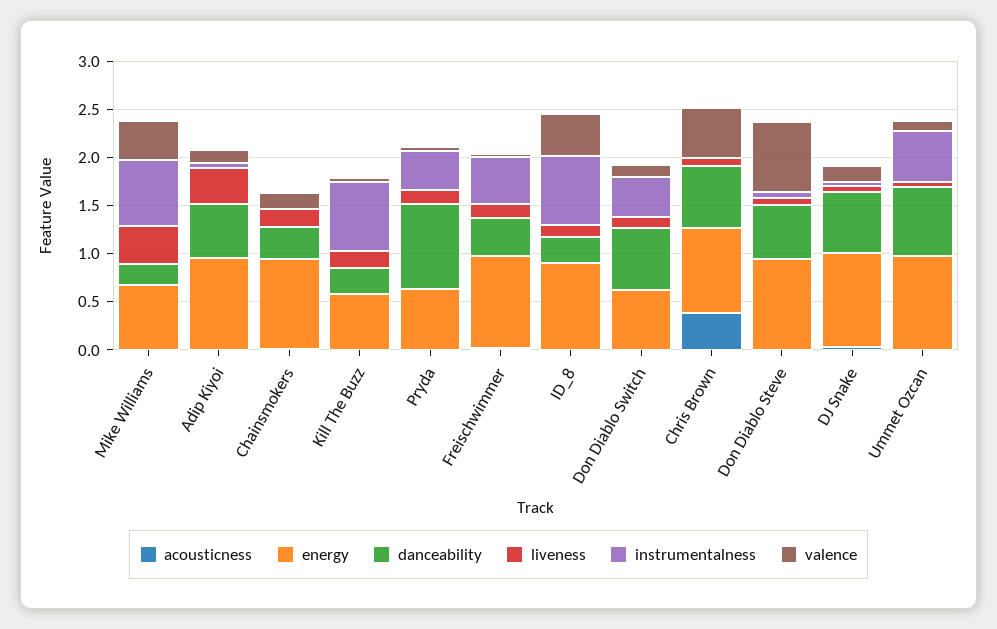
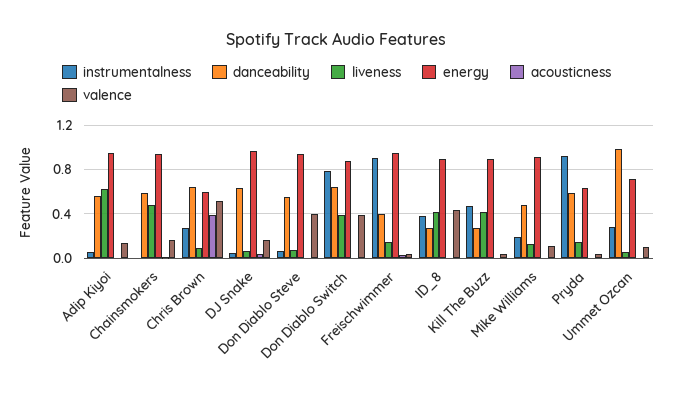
energy, Mike Williams: 0.7 -> 0.9
danceability, Mike Williams: 0.2 -> 0.5
liveness, Mike Williams: 0.4 -> 0.1
instrumentalness, Mike Williams: 0.7 -> 0.2
valence, Mike Williams: 0.4 -> 0.1
liveness, Adip Kiyoi: 0.4 -> 0.6
danceability, Chainsmokers: 0.3 -> 0.6
liveness, Chainsmokers: 0.2 -> 0.5
energy, Kill The Buzz: 0.6 -> 0.9
liveness, Kill The Buzz: 0.2 -> 0.4
instrumentalness, Kill The Buzz: 0.7 -> 0.5
danceability, Pryda: 0.9 -> 0.6
instrumentalness, Pryda: 0.4 -> 0.9
instrumentalness, Freischwimmer: 0.5 -> 0.9
liveness, ID_8: 0.1 -> 0.4
instrumentalness, ID_8: 0.7 -> 0.4
energy, Don Diablo Switch: 0.6 -> 0.9
liveness, Don Diablo Switch: 0.1 -> 0.4
instrumentalness, Don Diablo Switch: 0.4 -> 0.8
valence, Don Diablo Switch: 0.1 -> 0.4
energy, Chris Brown: 0.9 -> 0.6
instrumentalness, Chris Brown: 0 -> 0.3
valence, Don Diablo Steve: 0.7 -> 0.4
energy, Ummet Ozcan: 1 -> 0.7
danceability, Ummet Ozcan: 0.7 -> 1
instrumentalness, Ummet Ozcan: 0.5 -> 0.3

